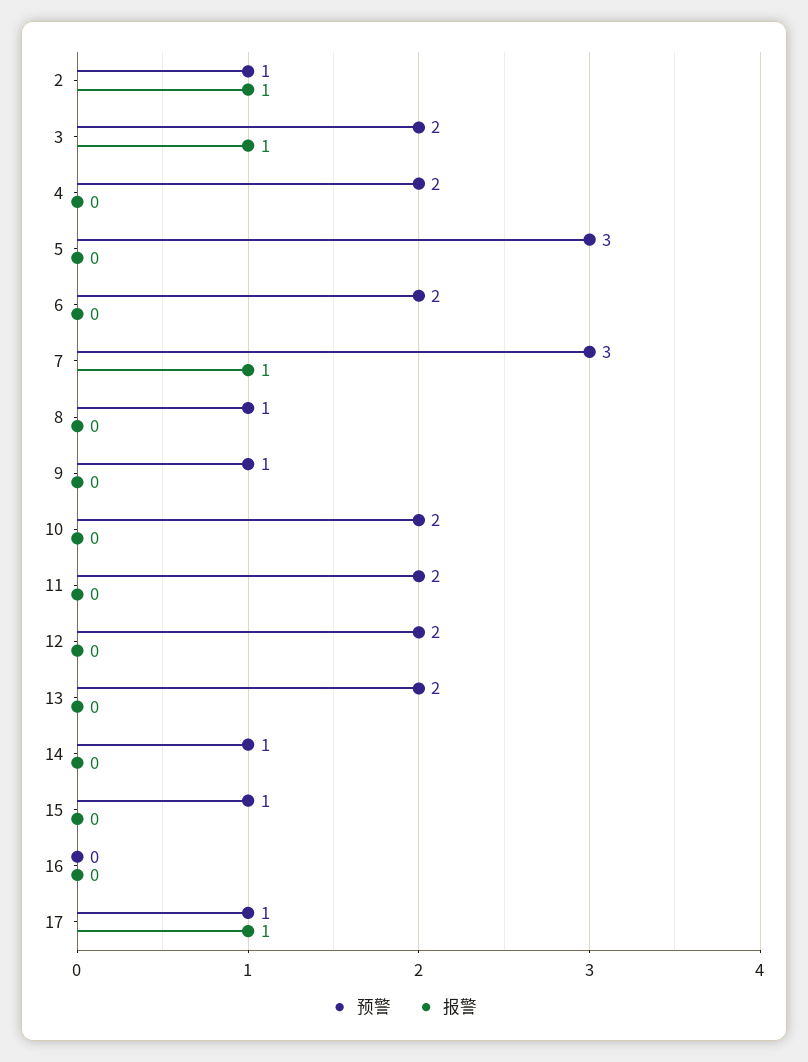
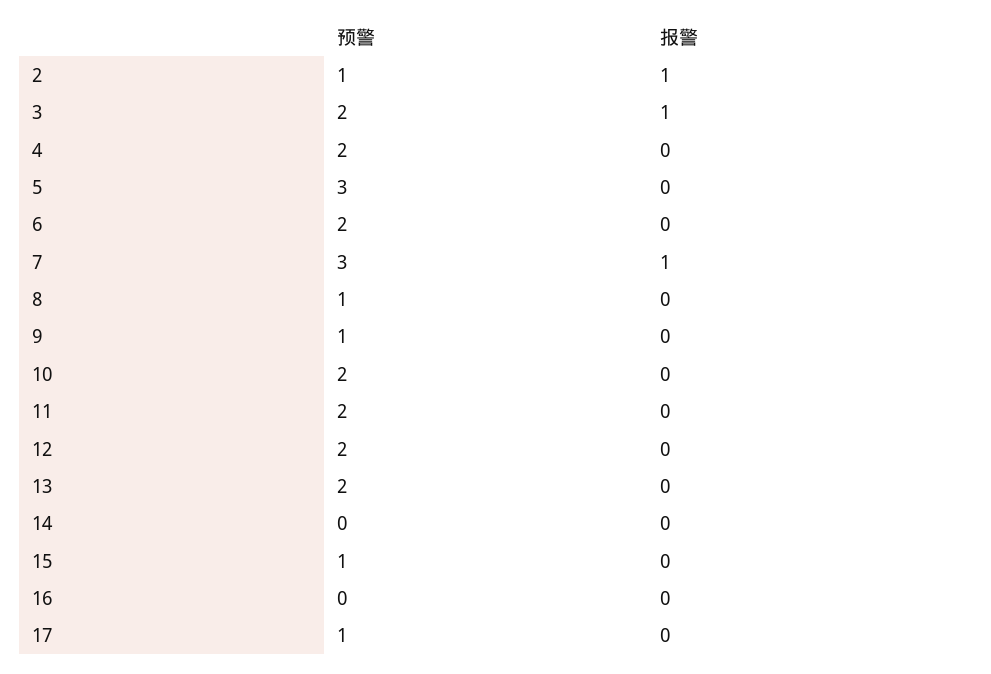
预警, 14: 1 -> 0
报警, 17: 1 -> 0

